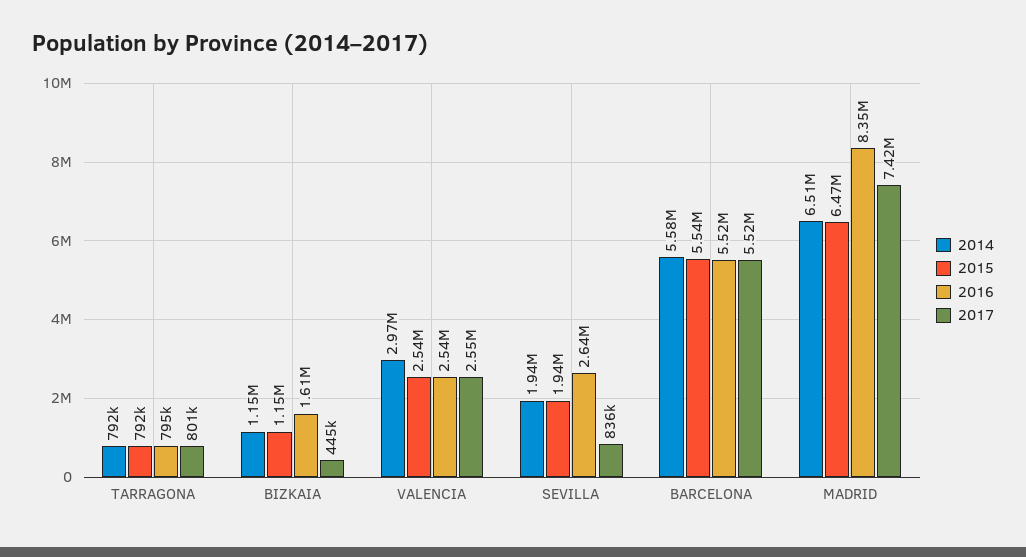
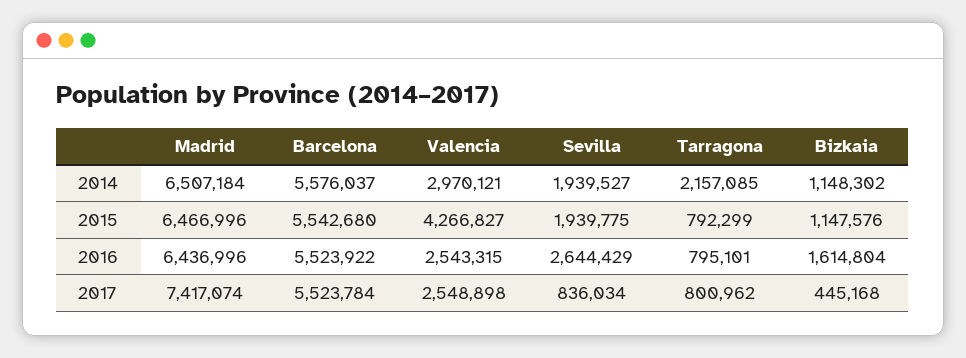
2014, TARRAGONA: 792000 -> 2157085
2015, VALENCIA: 2540000 -> 4266827
2016, MADRID: 8350000 -> 6436996

